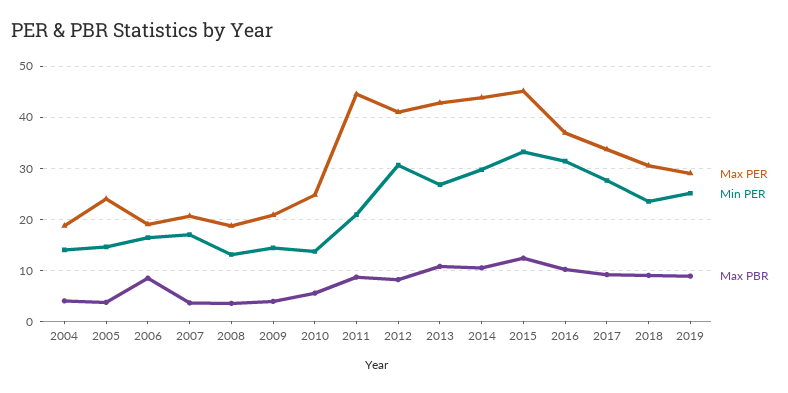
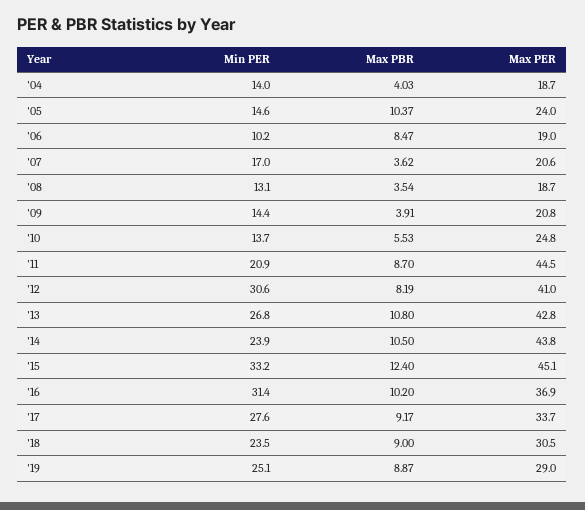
Max PBR, 2005: 4 -> 10.37
Min PER, 2006: 16 -> 10.2
Min PER, 2014: 30 -> 23.9

